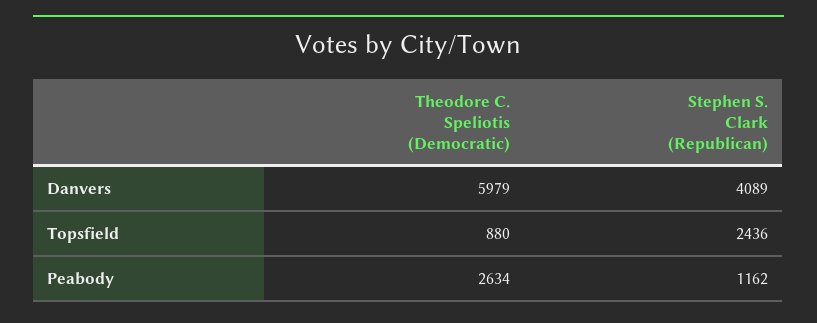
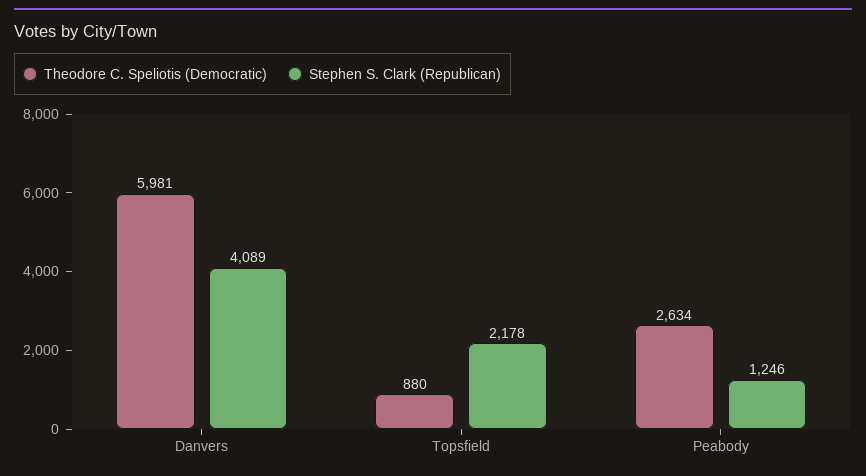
Theodore C. Speliotis (Democratic), Danvers: 5979 -> 5981
Stephen S. Clark (Republican), Topsfield: 2436 -> 2178
Stephen S. Clark (Republican), Peabody: 1162 -> 1246

